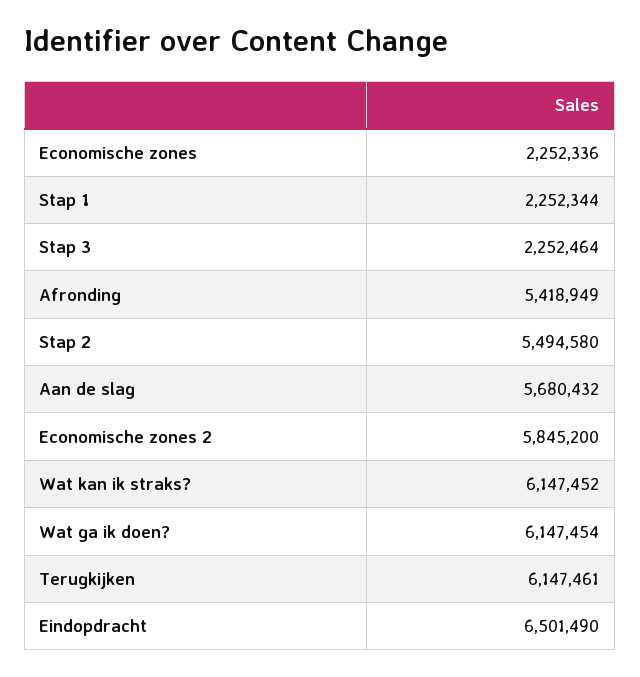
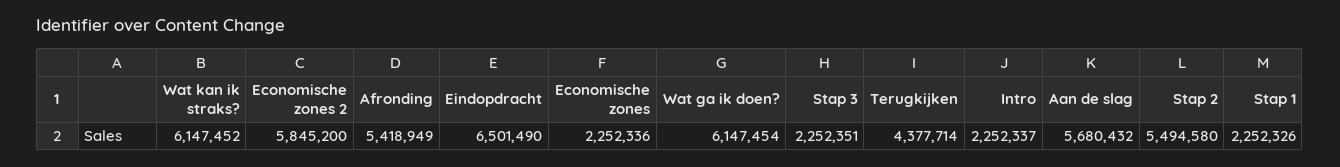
Stap 1: 2252344 -> 2252326
Stap 3: 2252464 -> 2252351
Terugkijken: 6147461 -> 4377714
Intro: none -> 2252337

